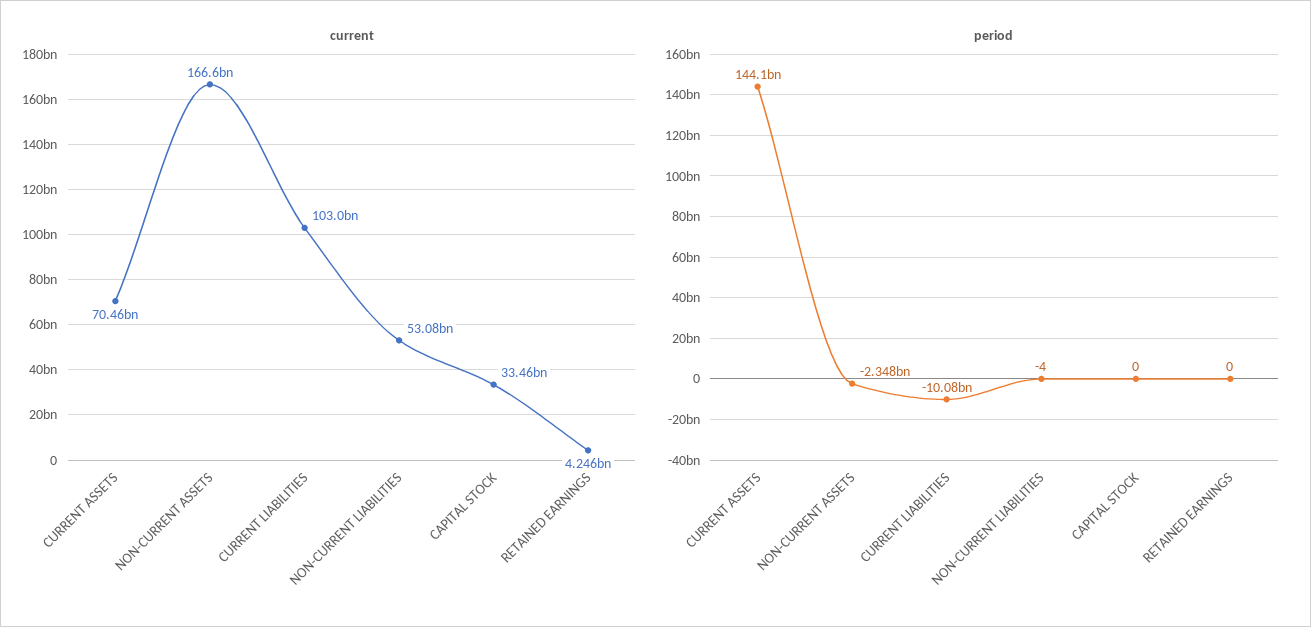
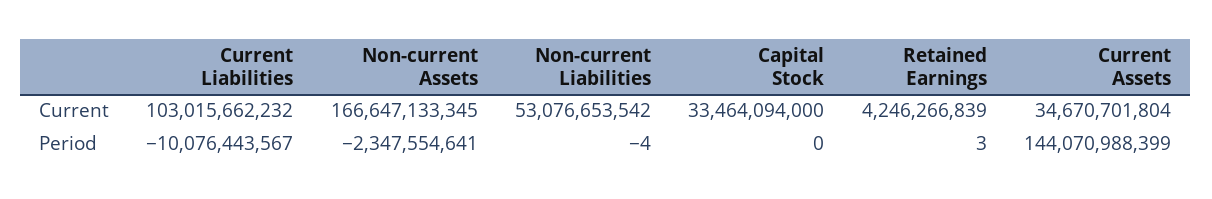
current, CURRENT ASSETS: 70460000000 -> 34670701804
period, RETAINED EARNINGS: 0 -> 3

